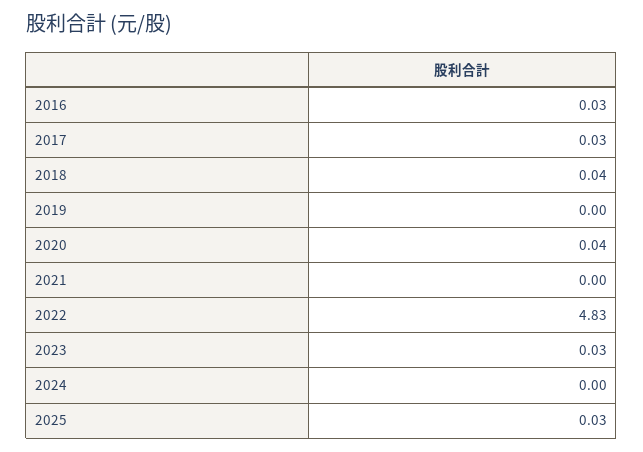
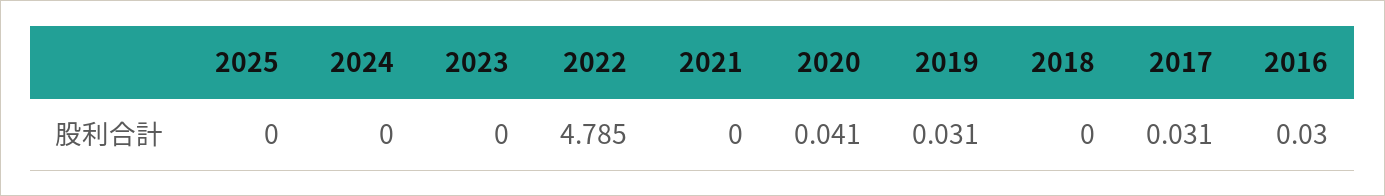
2018: 0.04 -> 0
2019: 0 -> 0.031
2022: 4.83 -> 4.785
2023: 0.03 -> 0
2025: 0.03 -> 0

